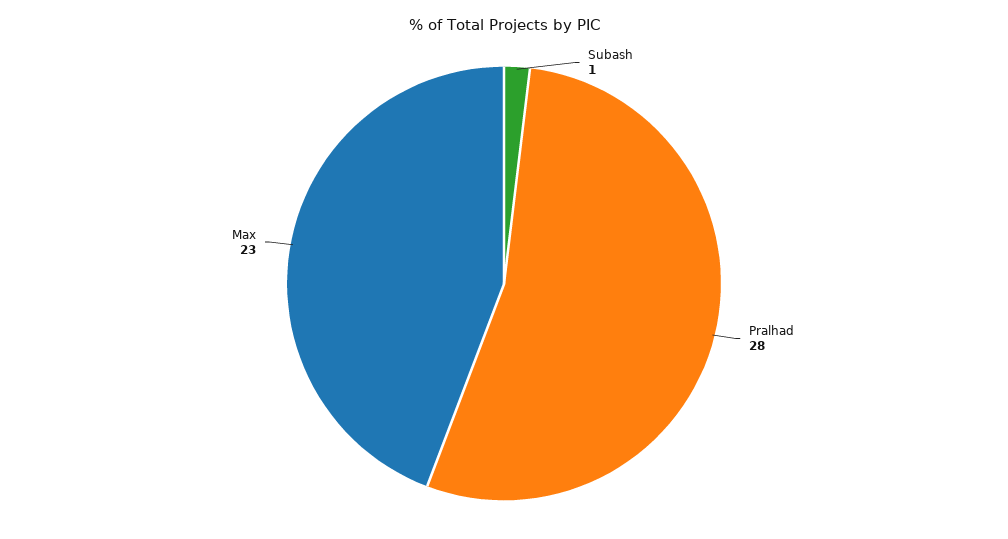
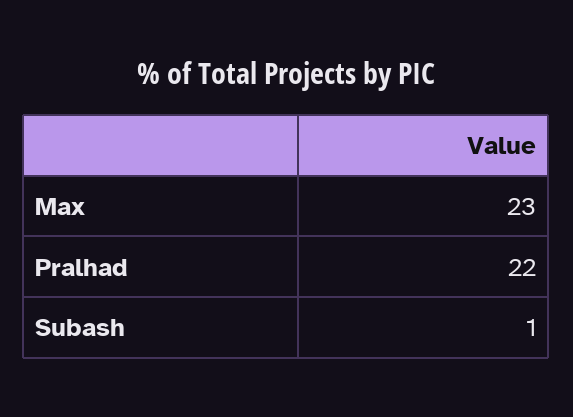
Pralhad: 28 -> 22

